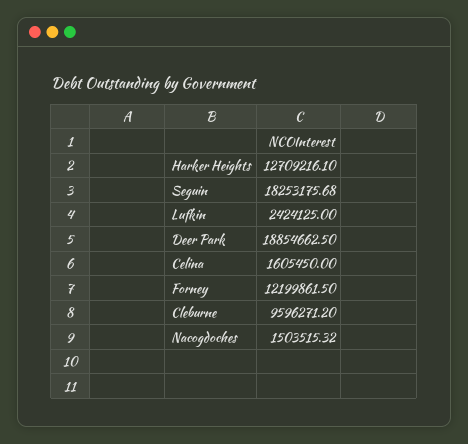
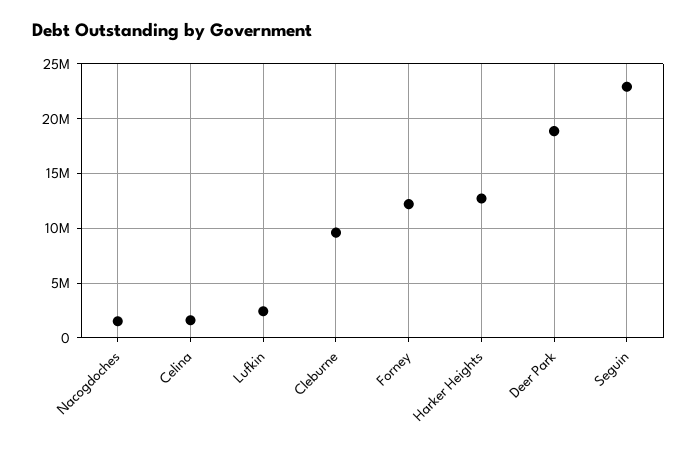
Seguin: 18253175.68 -> 23000000

